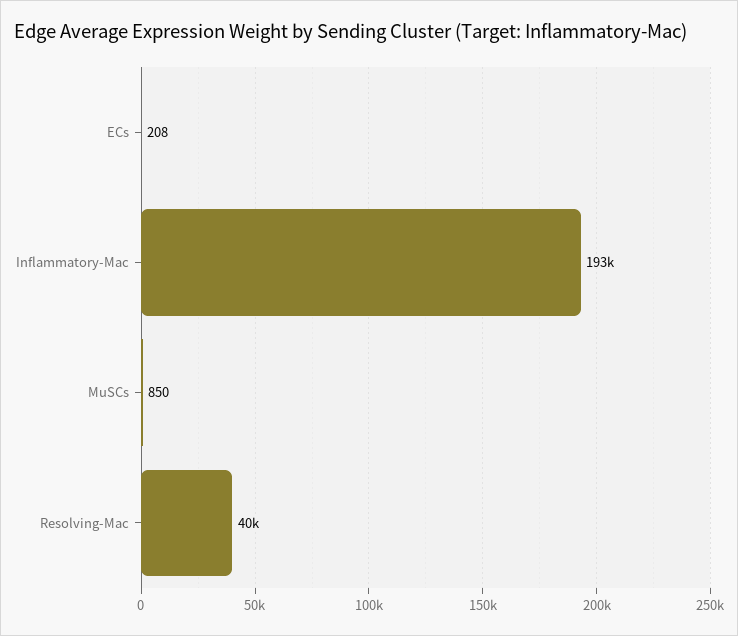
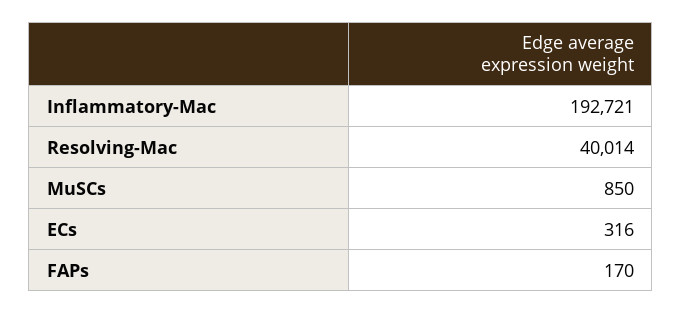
ECs: 208 -> 316
FAPs: none -> 170

